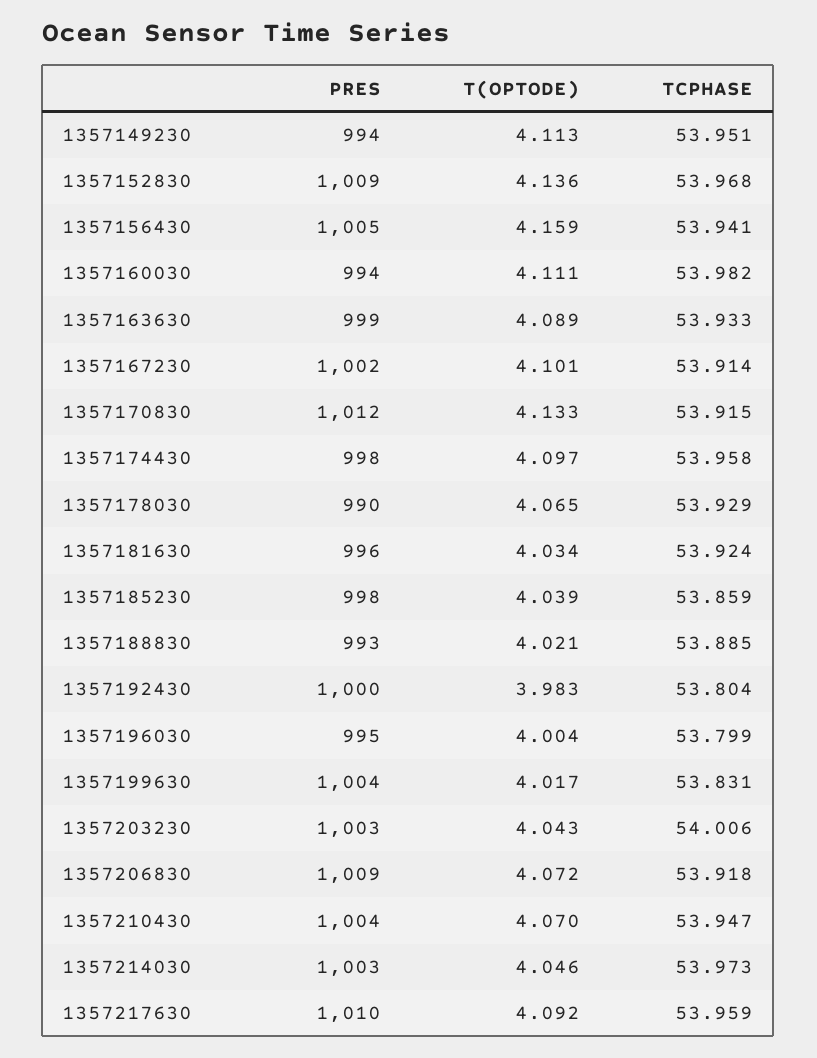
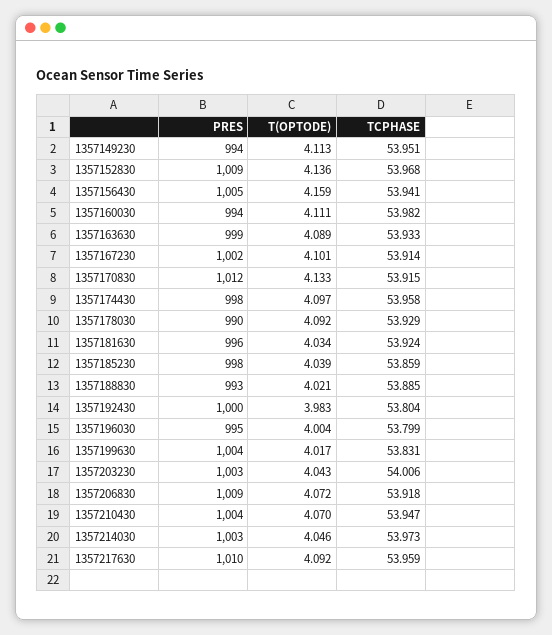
T(OPTODE), 1357178030: 4.065 -> 4.092

